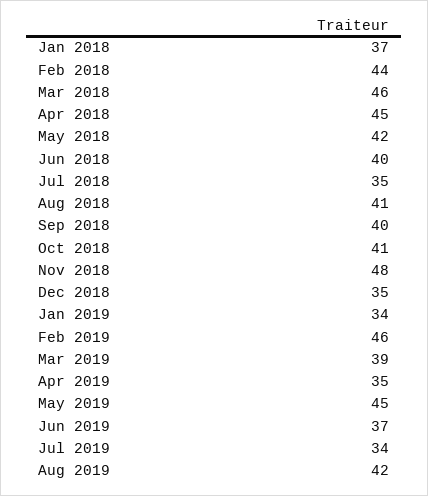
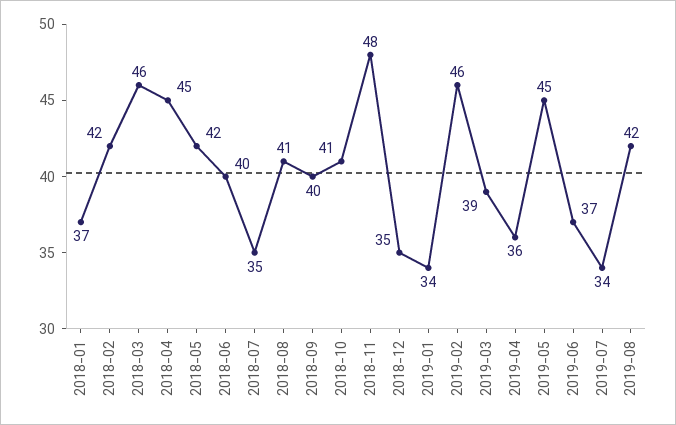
Feb 2018: 44 -> 42
Apr 2019: 35 -> 36

